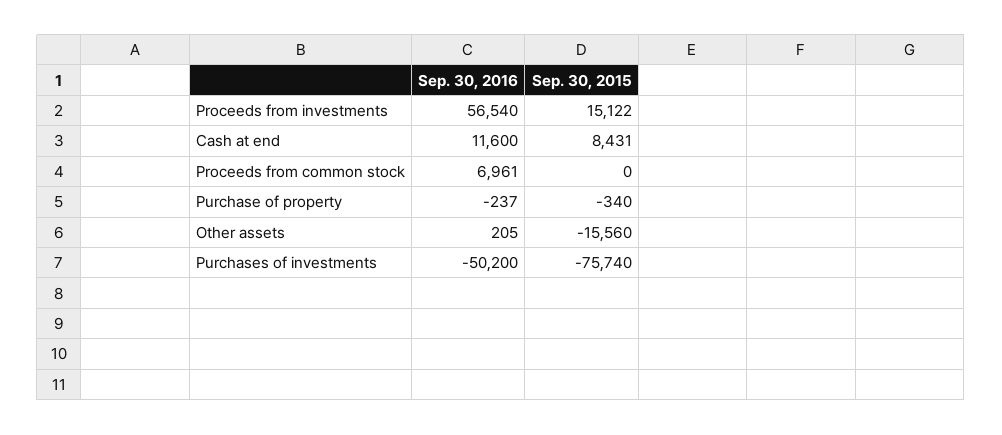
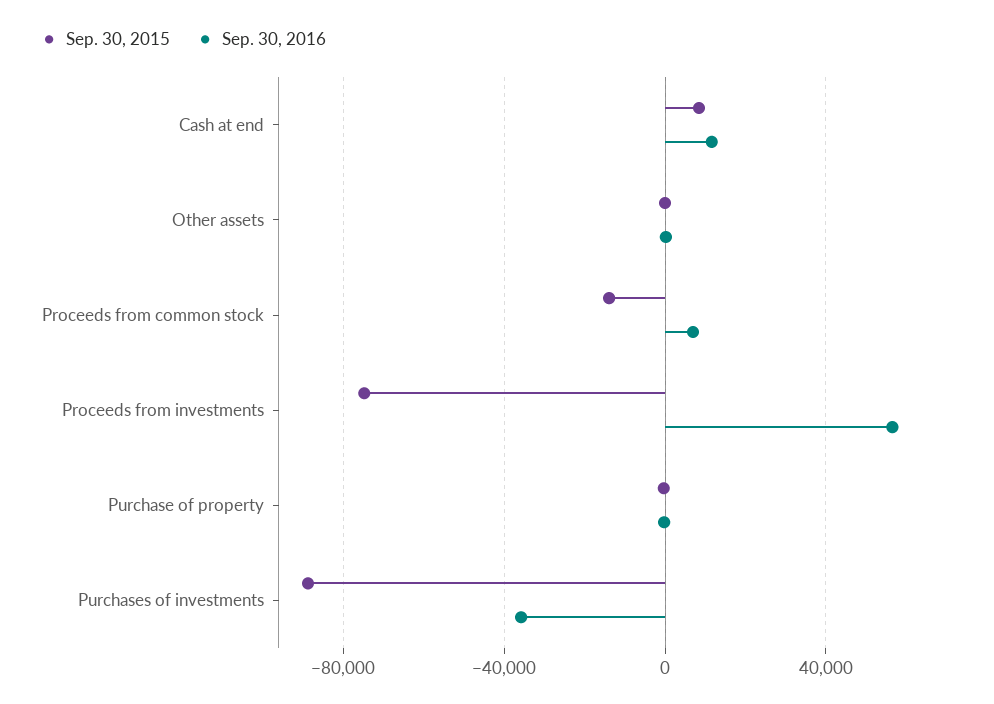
Sep. 30, 2015, Proceeds from investments: 15122 -> -75000
Sep. 30, 2015, Proceeds from common stock: 0 -> -15000
Sep. 30, 2015, Other assets: -15560 -> 0
Sep. 30, 2016, Purchases of investments: -50200 -> -35000
Sep. 30, 2015, Purchases of investments: -75740 -> -90000

